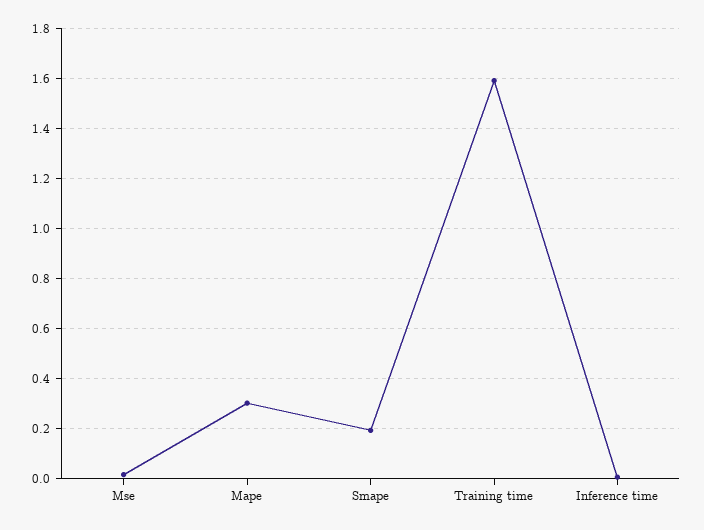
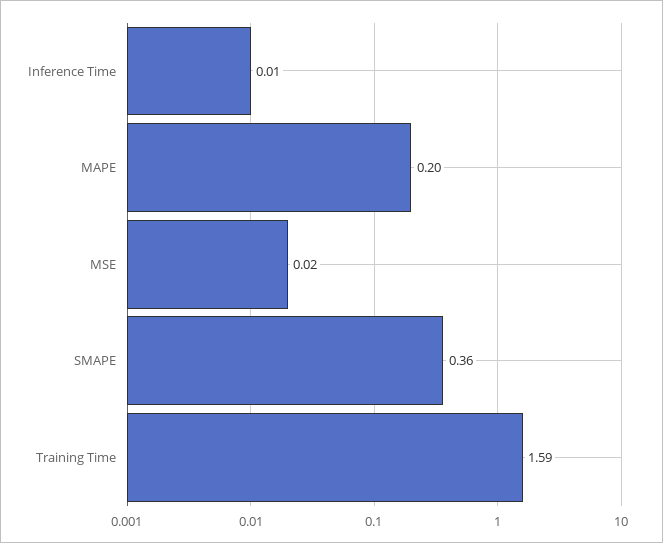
Mape: 0.3 -> 0.2
Smape: 0.2 -> 0.36

